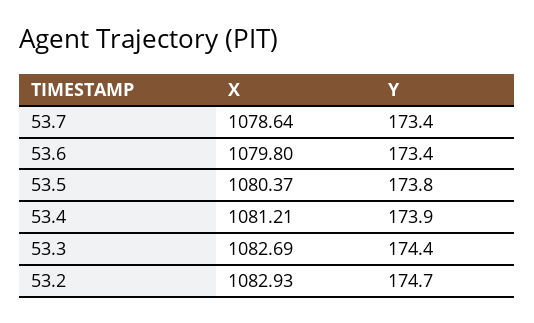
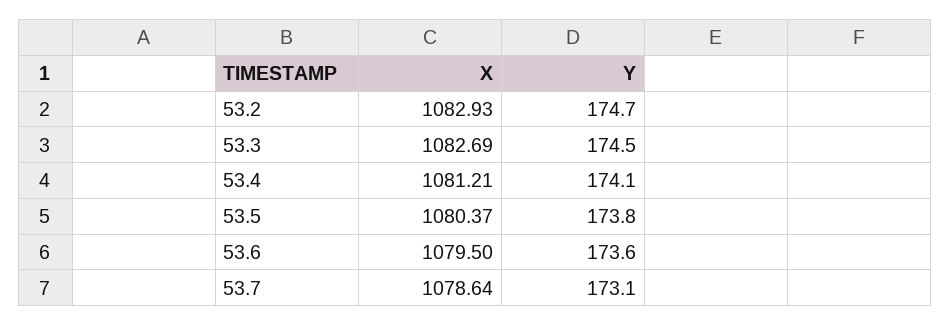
Y, 53.7: 173.4 -> 173.1
X, 53.6: 1079.8 -> 1079.5
Y, 53.6: 173.4 -> 173.6
Y, 53.4: 173.9 -> 174.1
Y, 53.3: 174.4 -> 174.5

